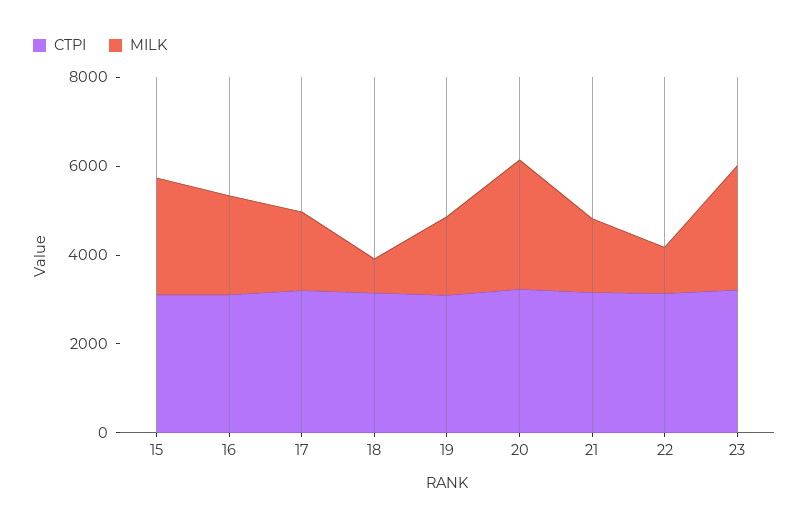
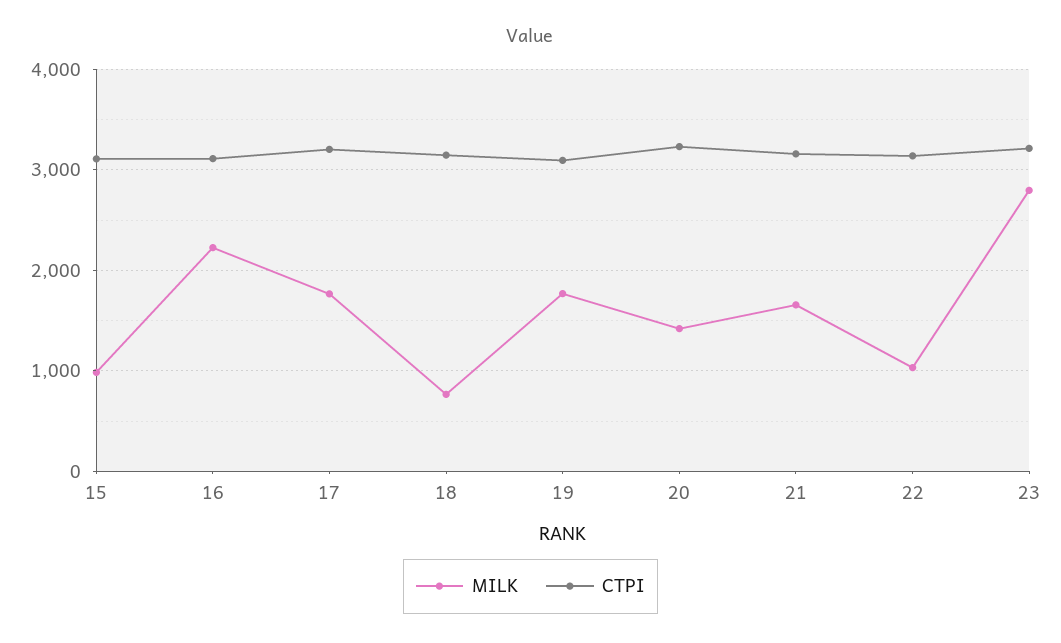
MILK, 15: 2500 -> 1000
MILK, 20: 3000 -> 1400

